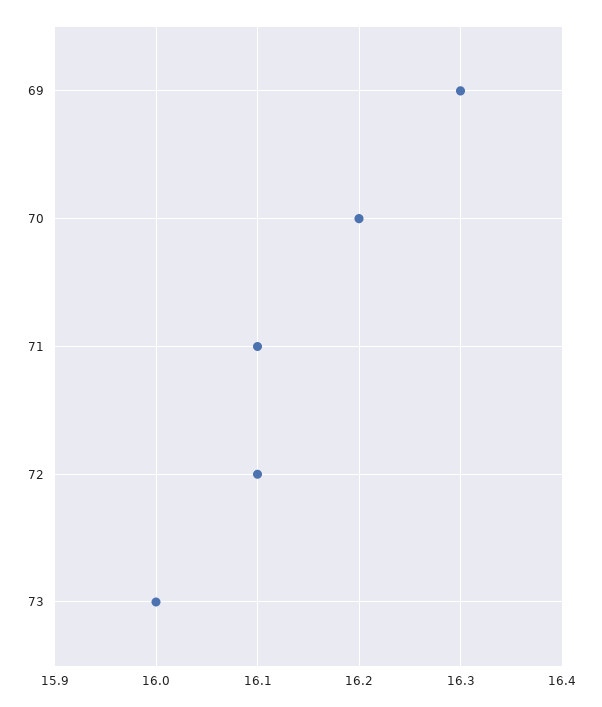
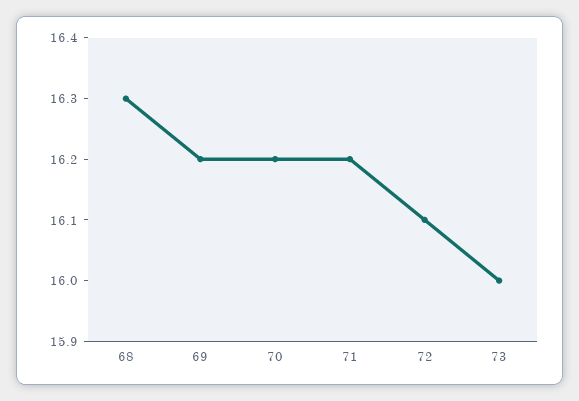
69: 16.3 -> 16.2
71: 16.1 -> 16.2
68: none -> 16.3

